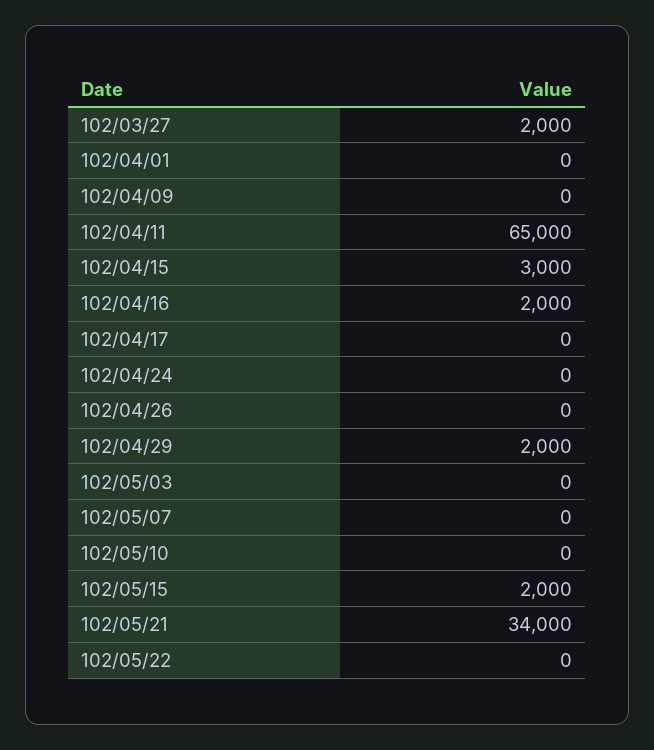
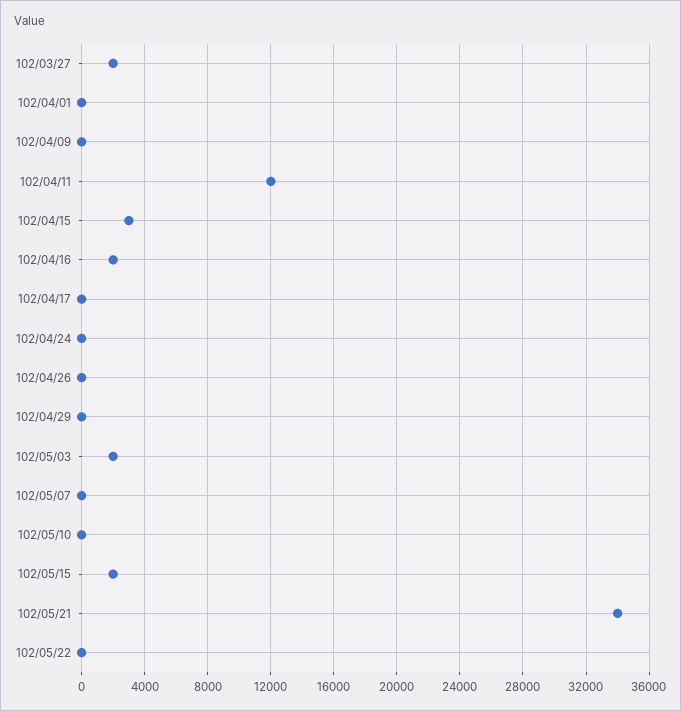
102/04/11: 65000 -> 12000
102/04/29: 2000 -> 0
102/05/03: 0 -> 2000

